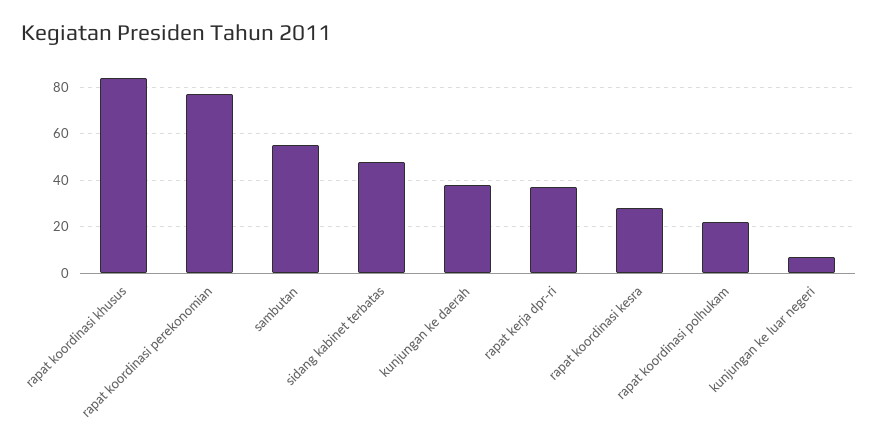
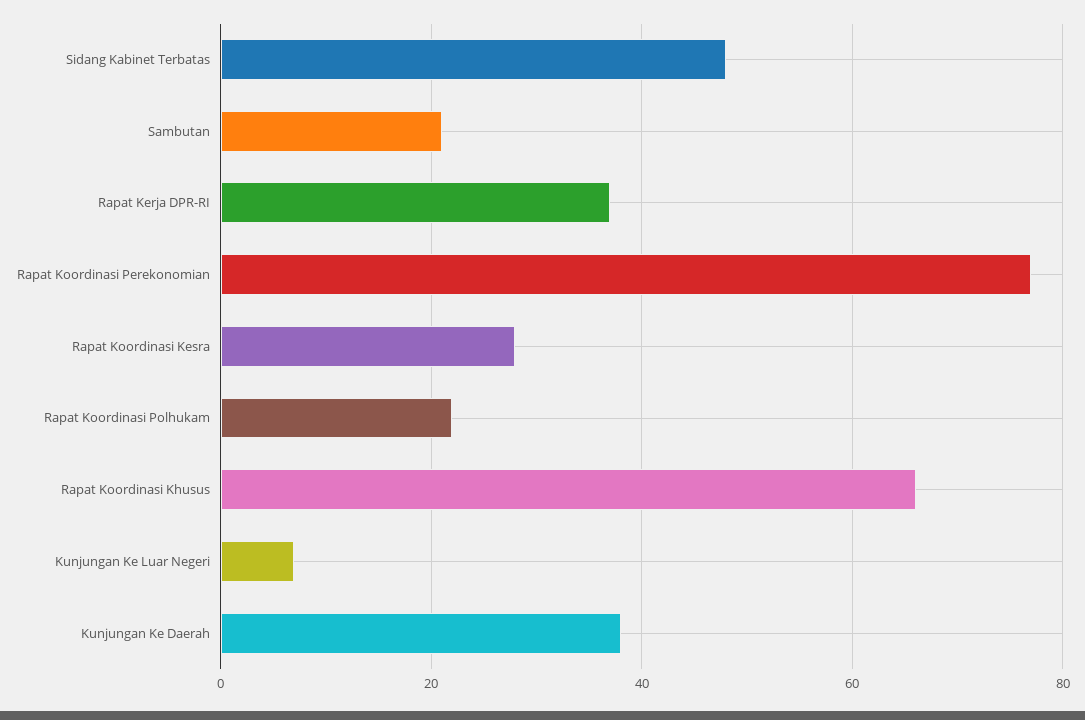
rapat koordinasi khusus: 85 -> 65
sambutan: 55 -> 20

